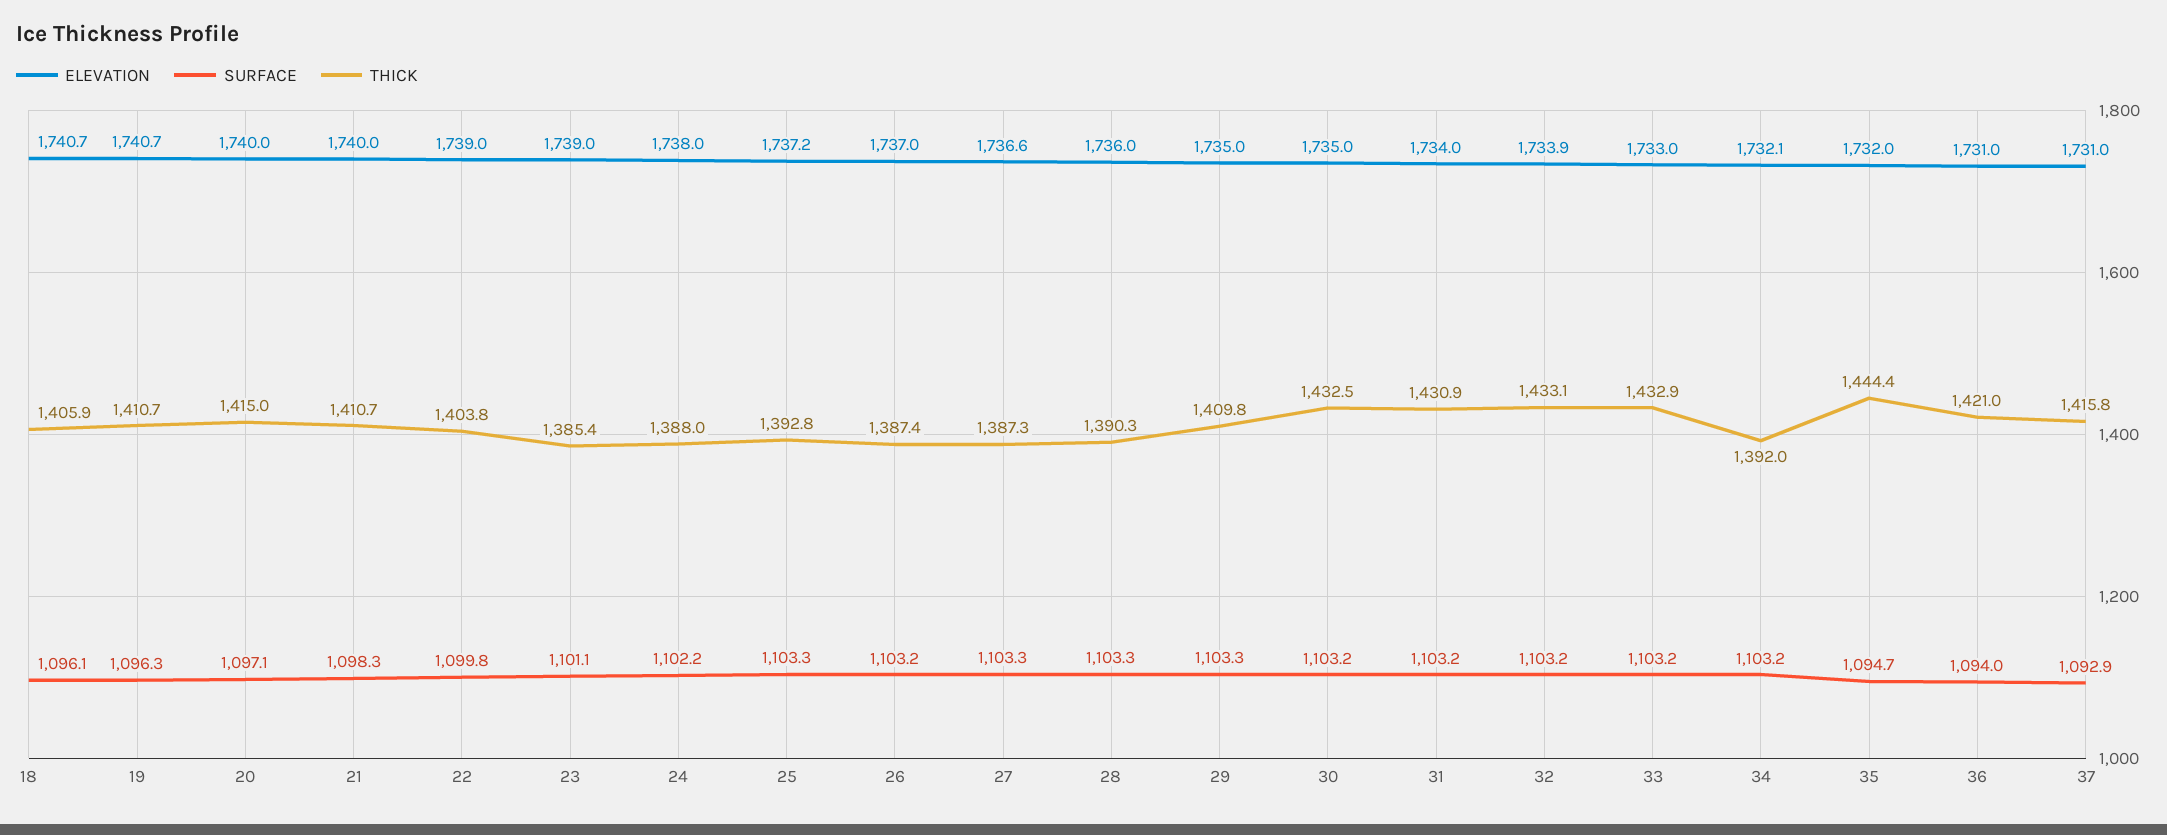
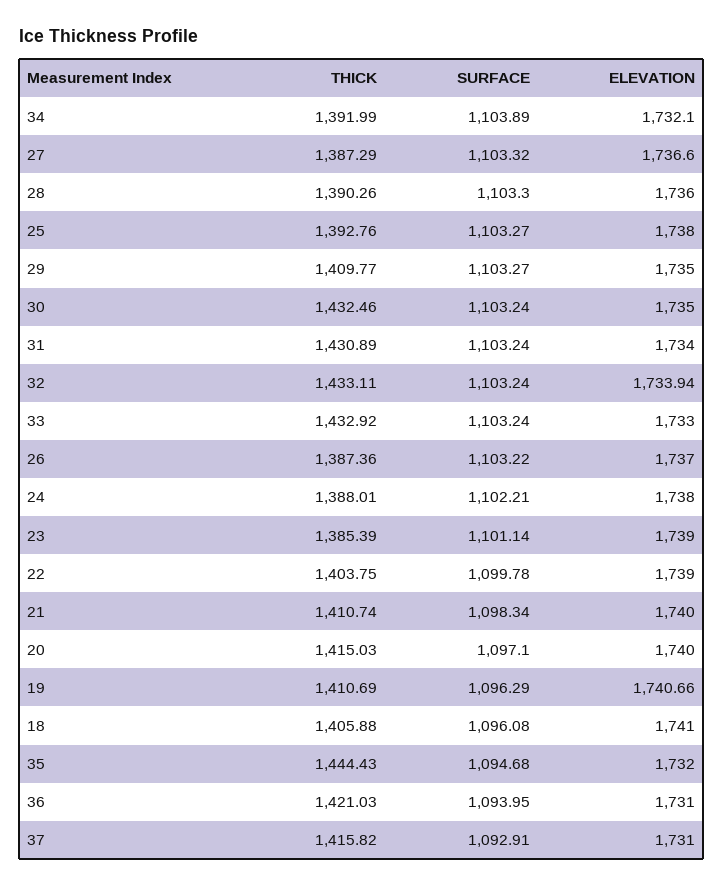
ELEVATION, 18: 1740.7 -> 1741
ELEVATION, 25: 1737.2 -> 1738
SURFACE, 34: 1103.2 -> 1103.89

